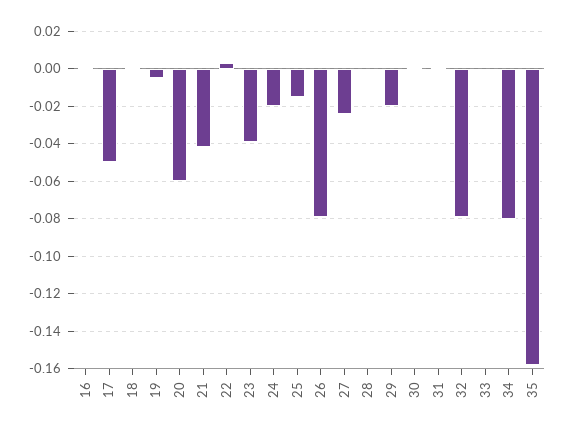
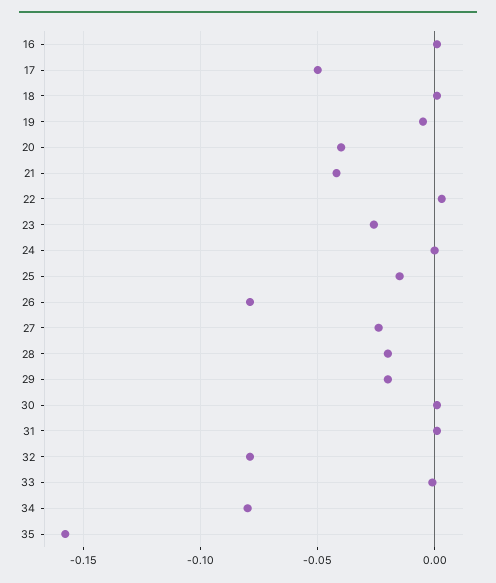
20: -0.06 -> -0.04
23: -0.04 -> -0.025
24: -0.02 -> 0
28: 0 -> -0.02

